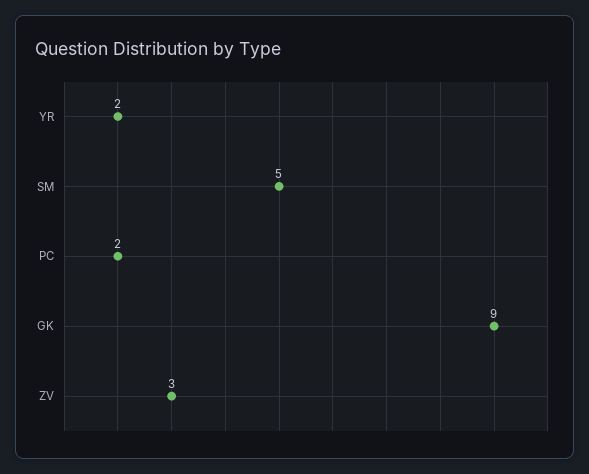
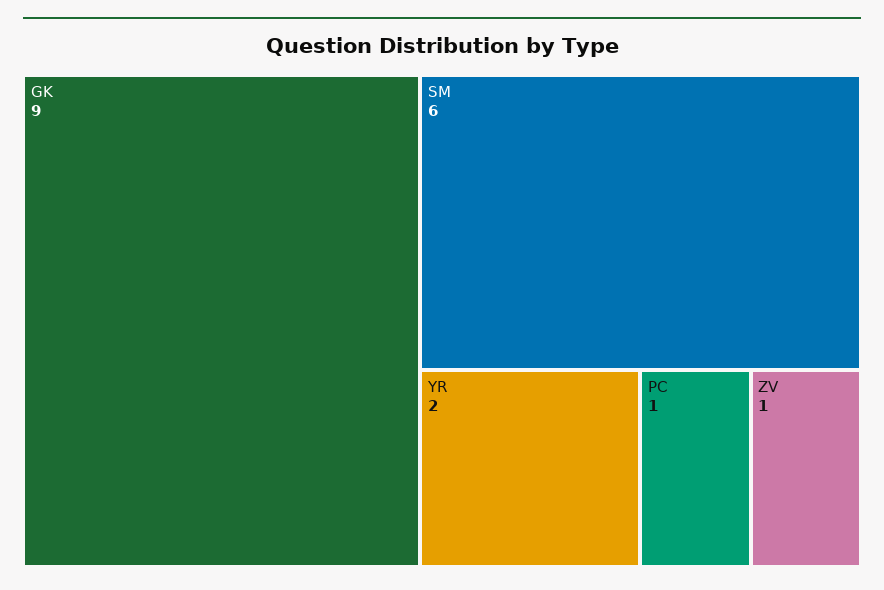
SM: 5 -> 6
PC: 2 -> 1
ZV: 3 -> 1

